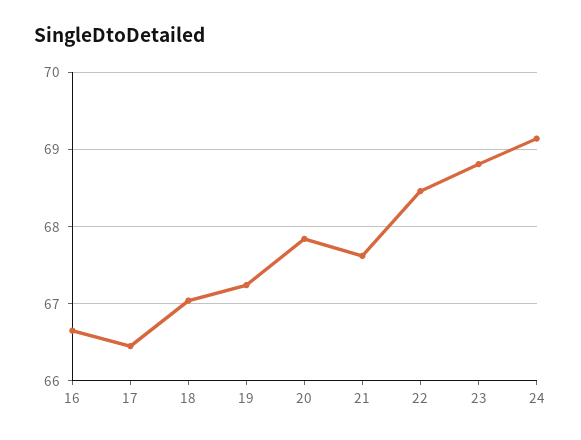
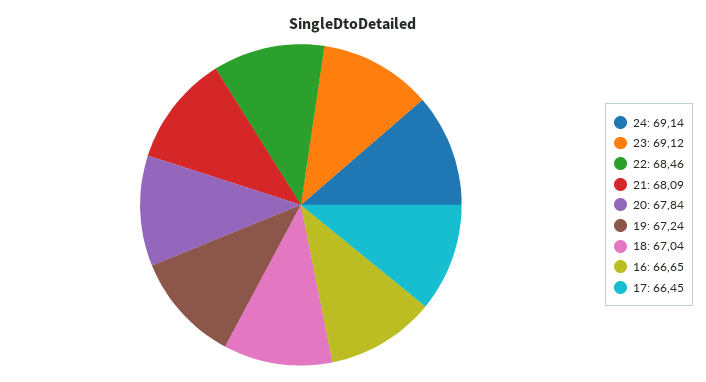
21: 67.6 -> 68.09
23: 68.8 -> 69.12

